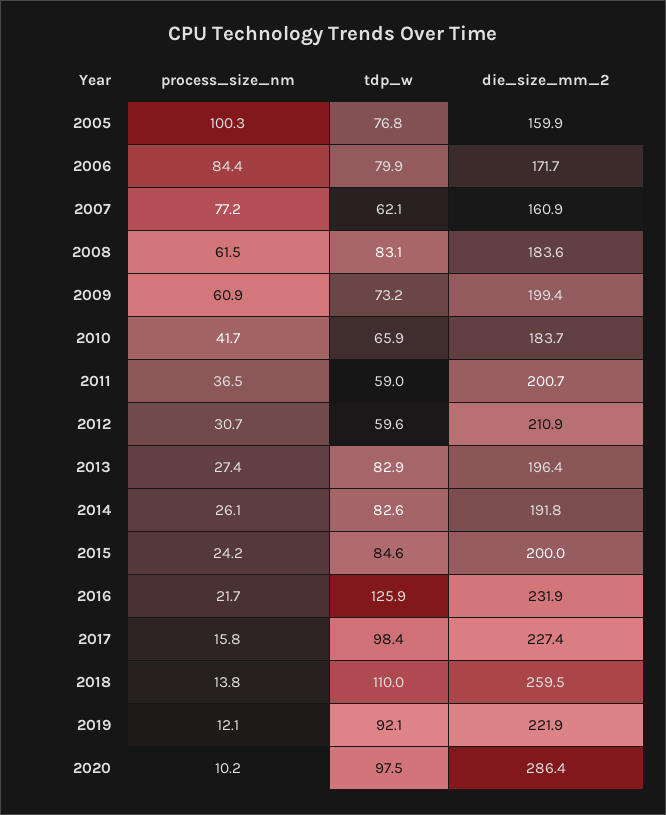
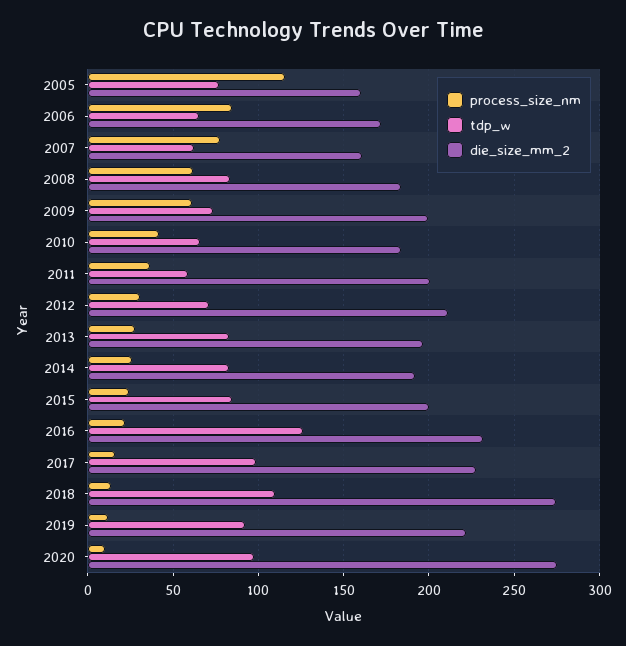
process_size_nm, 2005: 100.3 -> 115
tdp_w, 2006: 79.9 -> 65
tdp_w, 2012: 59.6 -> 70
die_size_mm_2, 2018: 259.5 -> 275
die_size_mm_2, 2020: 286.4 -> 275

